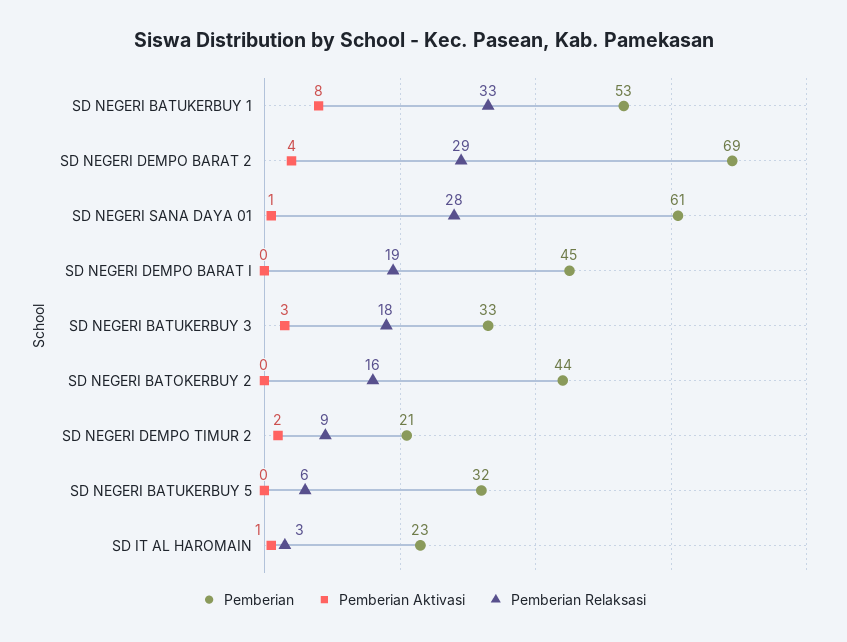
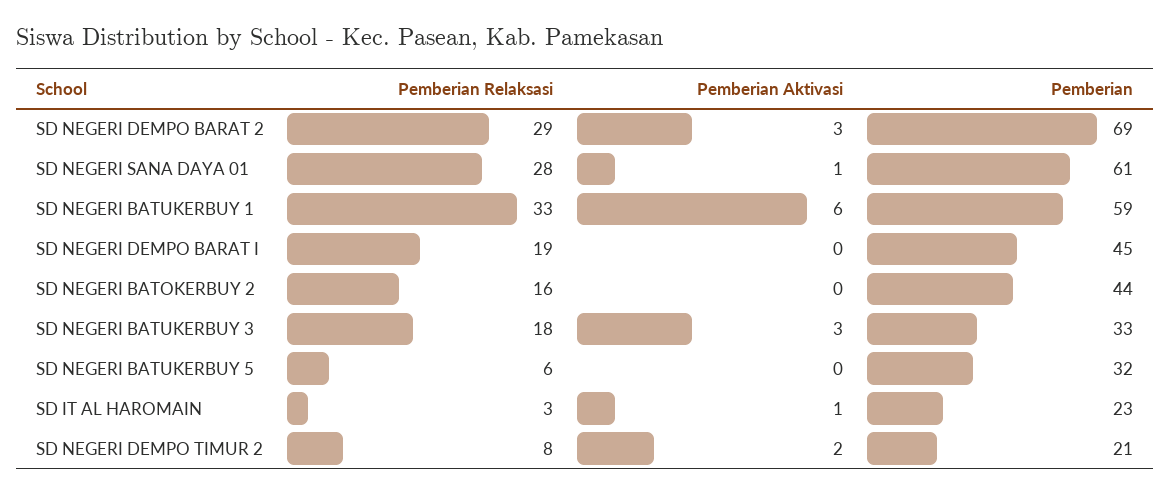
Pemberian, SD NEGERI BATUKERBUY 1: 53 -> 59
Pemberian Aktivasi, SD NEGERI BATUKERBUY 1: 8 -> 6
Pemberian Aktivasi, SD NEGERI DEMPO BARAT 2: 4 -> 3
Pemberian Relaksasi, SD NEGERI DEMPO TIMUR 2: 9 -> 8

